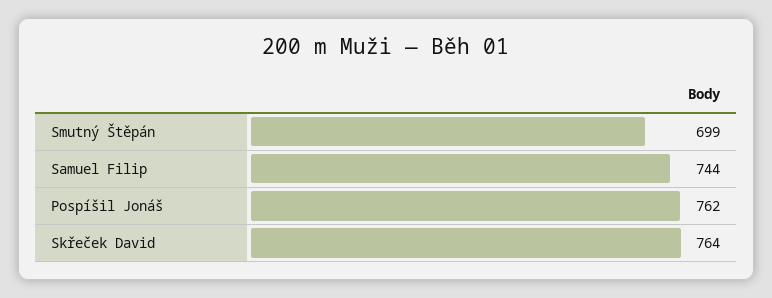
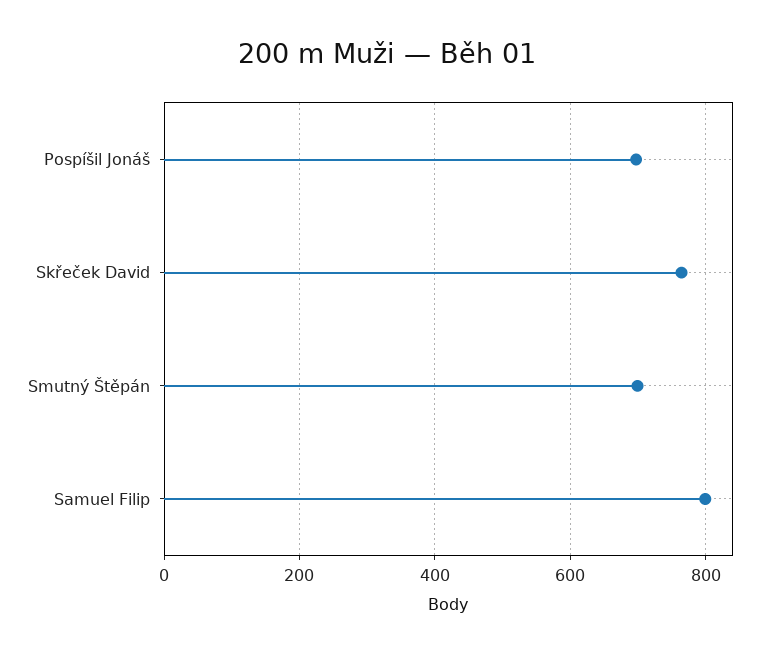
Samuel Filip: 744 -> 800
Pospíšil Jonáš: 762 -> 700

